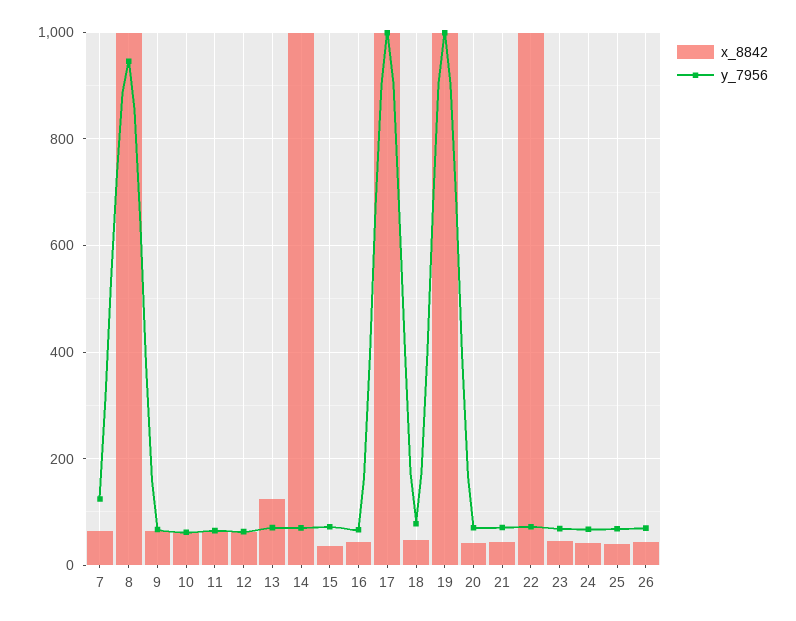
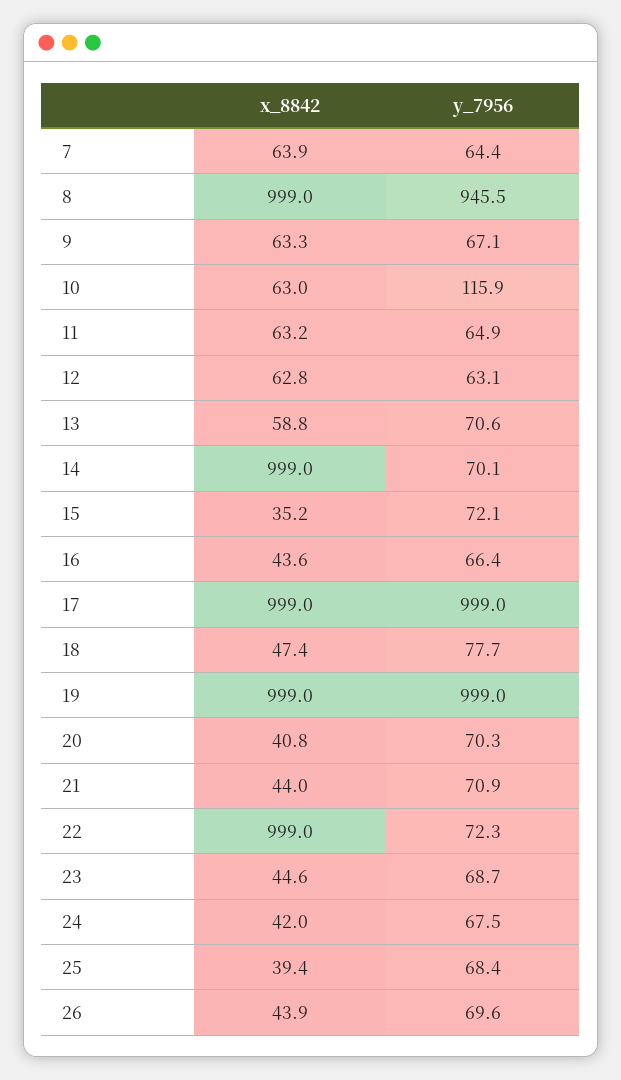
y_7956, 7: 120 -> 64.4
y_7956, 10: 60 -> 115.9
x_8842, 13: 120 -> 58.8

